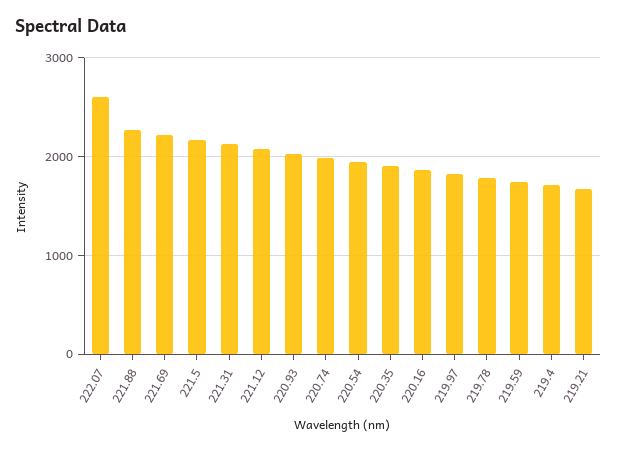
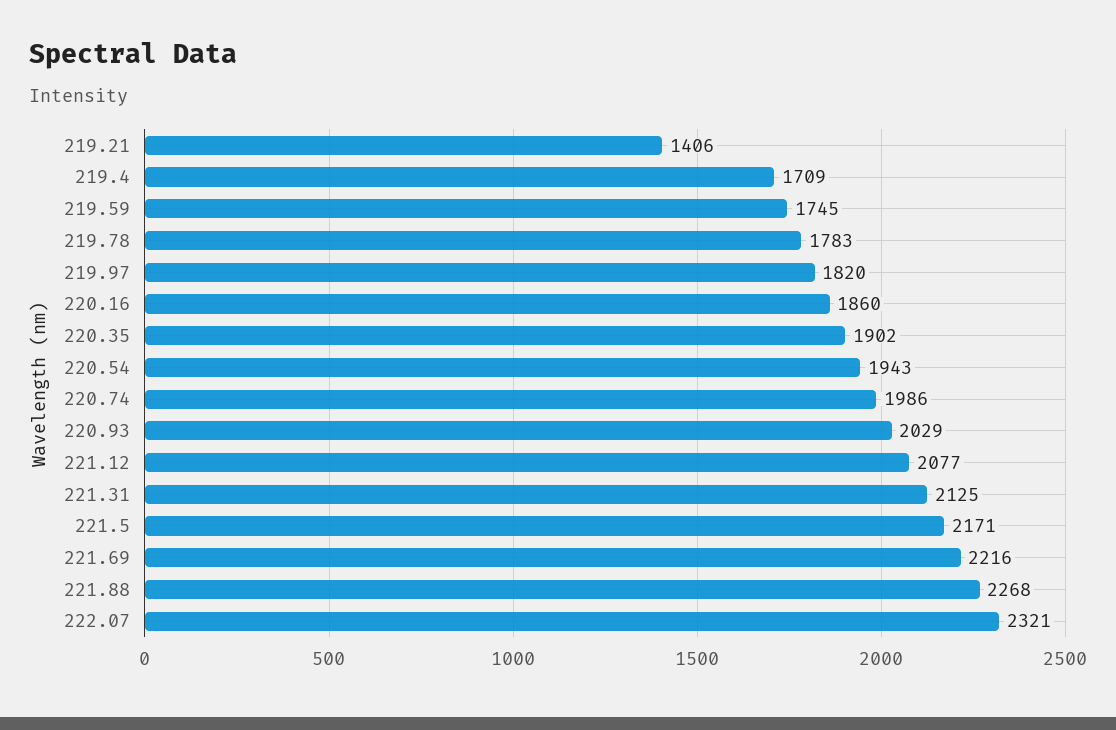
222.07: 2600 -> 2321
219.21: 1700 -> 1406

